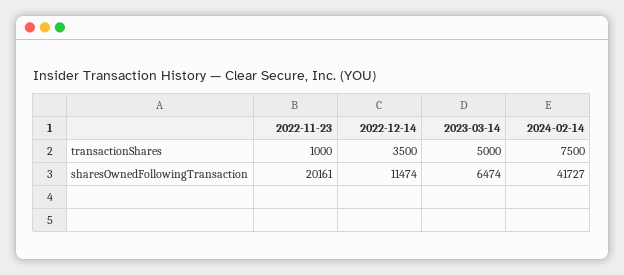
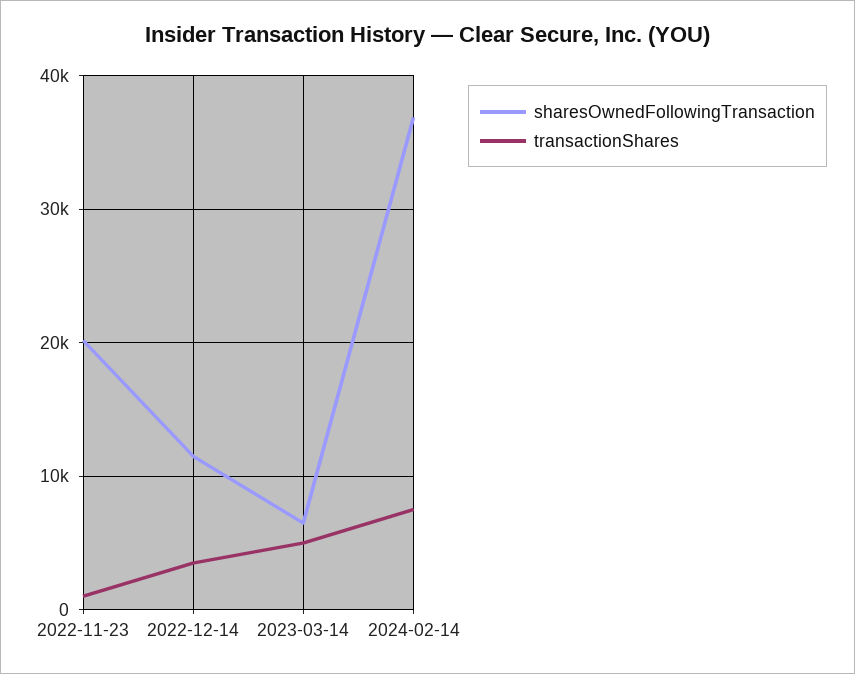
sharesOwnedFollowingTransaction, 2024-02-14: 41727 -> 37000

